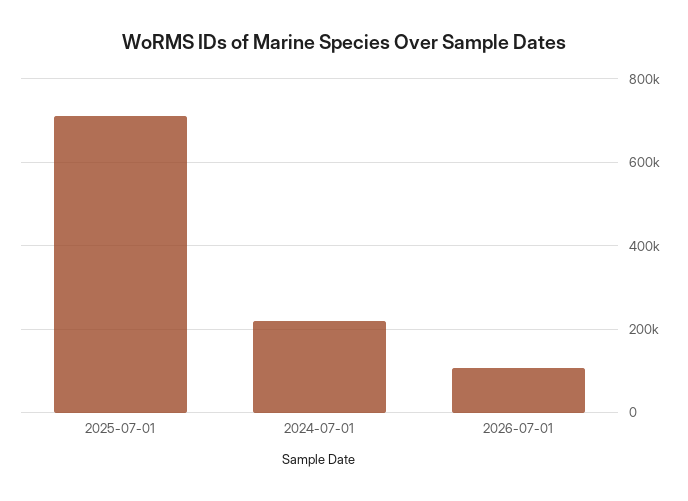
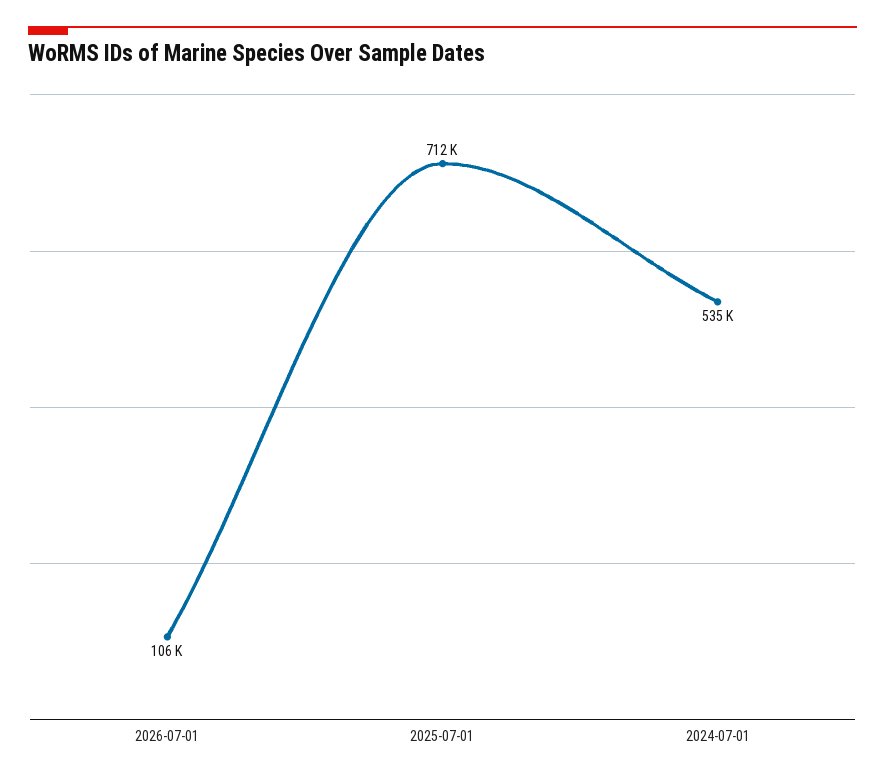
2024-07-01: 220000 -> 535000

